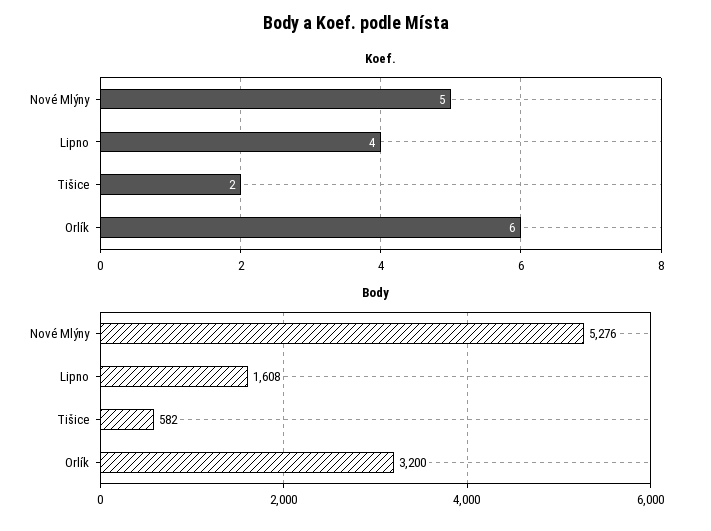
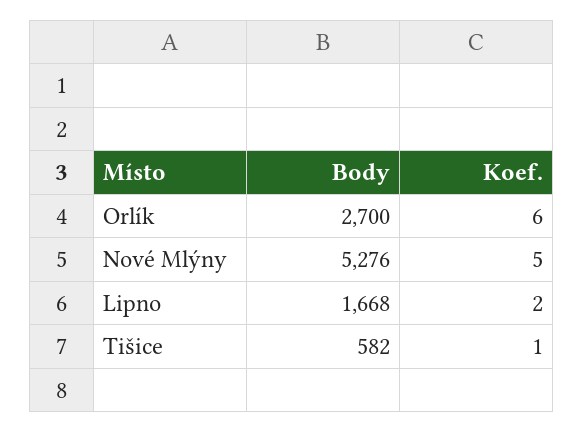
Koef., Lipno: 4 -> 2
Koef., Tišice: 2 -> 1
Body, Lipno: 1608 -> 1668
Body, Orlík: 3200 -> 2700

